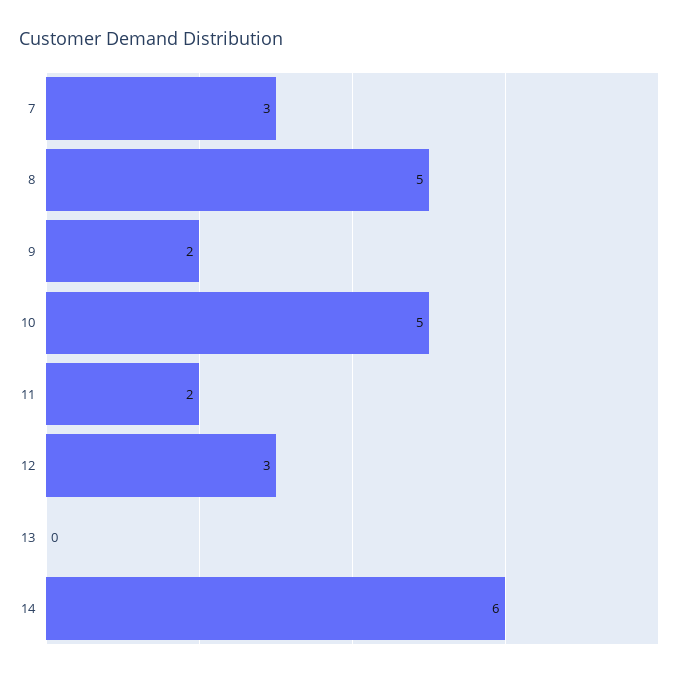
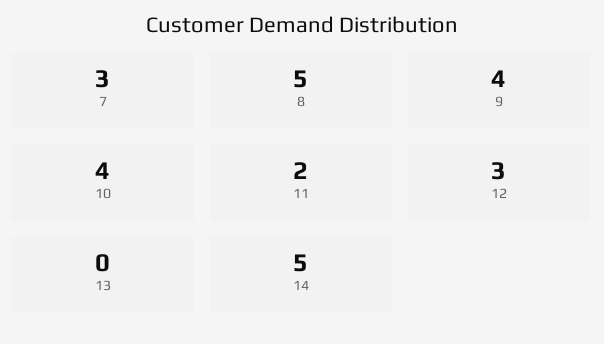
9: 2 -> 4
10: 5 -> 4
14: 6 -> 5

